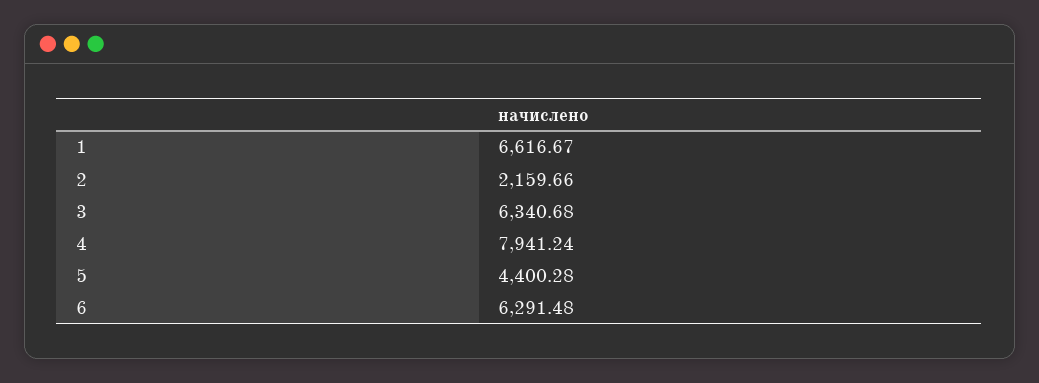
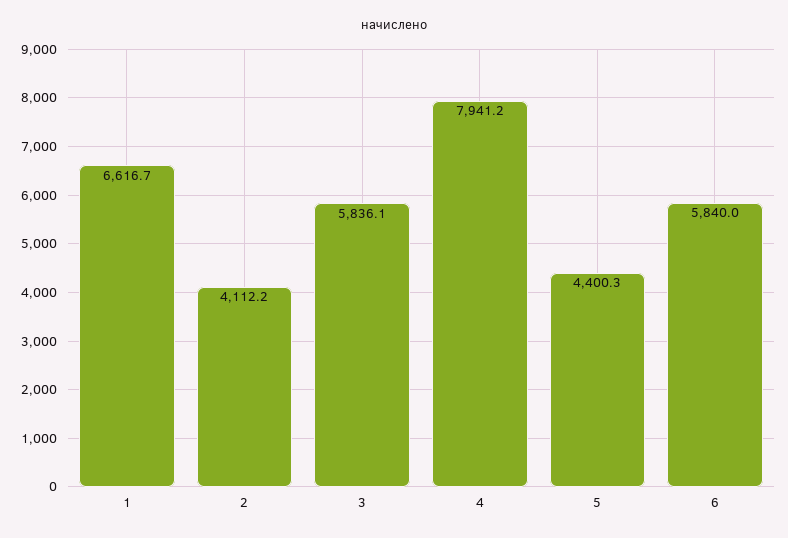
2: 2159.66 -> 4112.2
3: 6340.68 -> 5836.1
6: 6291.48 -> 5840

